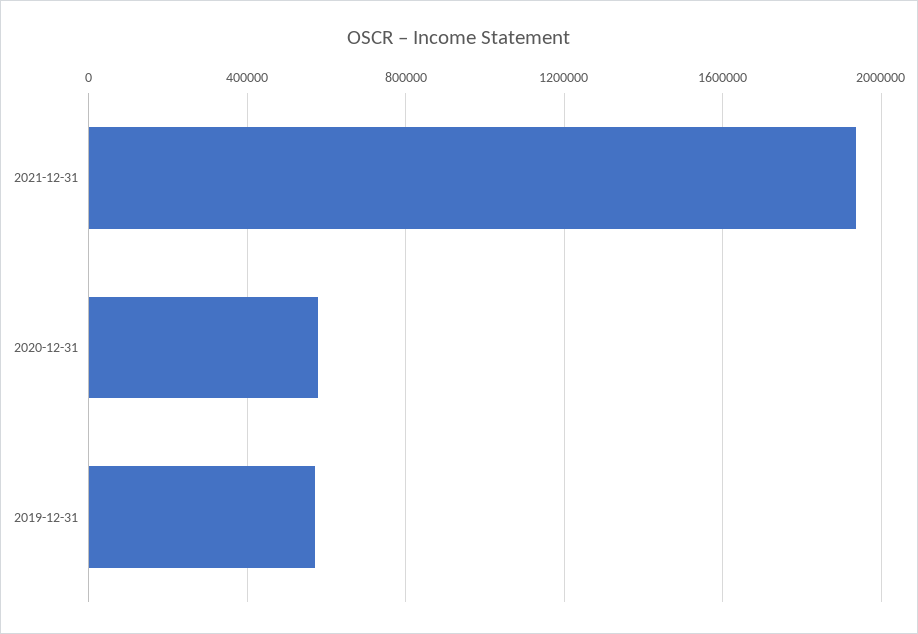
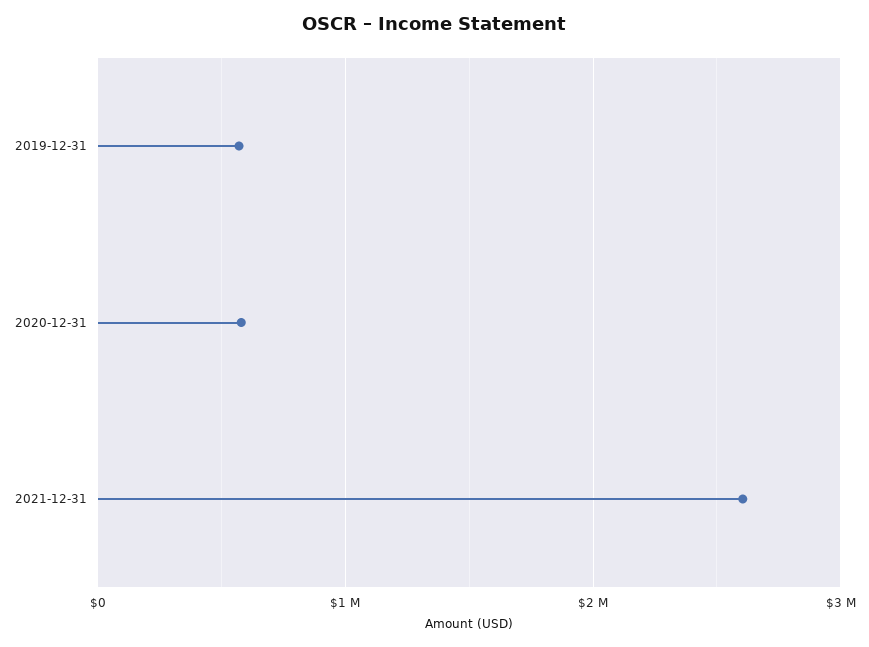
2021-12-31: 1950000 -> 2600000

